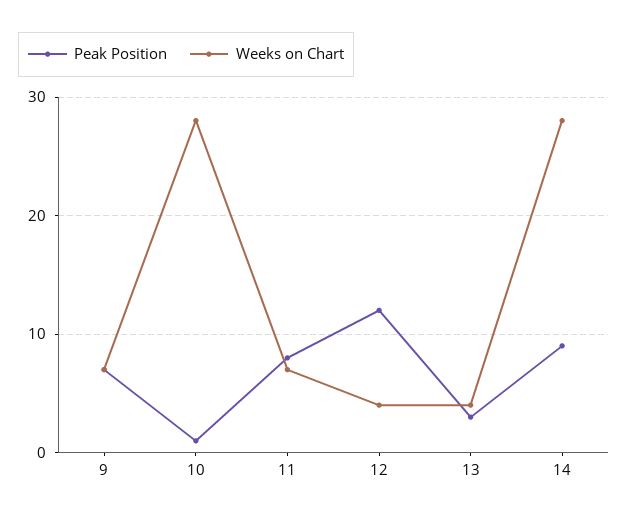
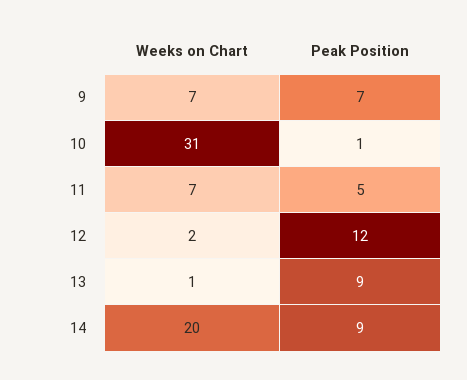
Weeks on Chart, 10: 28 -> 31
Peak Position, 11: 8 -> 5
Weeks on Chart, 12: 4 -> 2
Peak Position, 13: 3 -> 9
Weeks on Chart, 13: 4 -> 1
Weeks on Chart, 14: 28 -> 20

